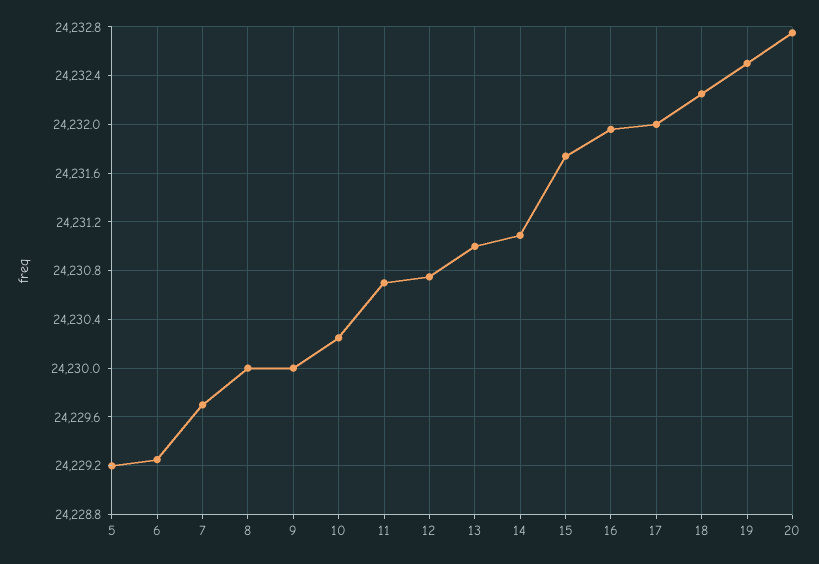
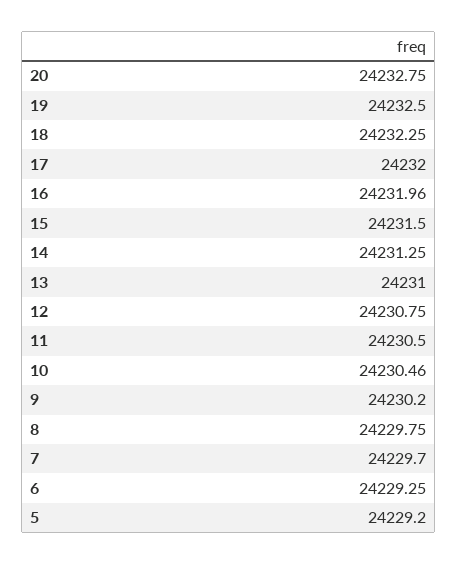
8: 24230 -> 24229.75
9: 24230 -> 24230.2
10: 24230.25 -> 24230.46
11: 24230.7 -> 24230.5
14: 24231.1 -> 24231.25
15: 24231.75 -> 24231.5

